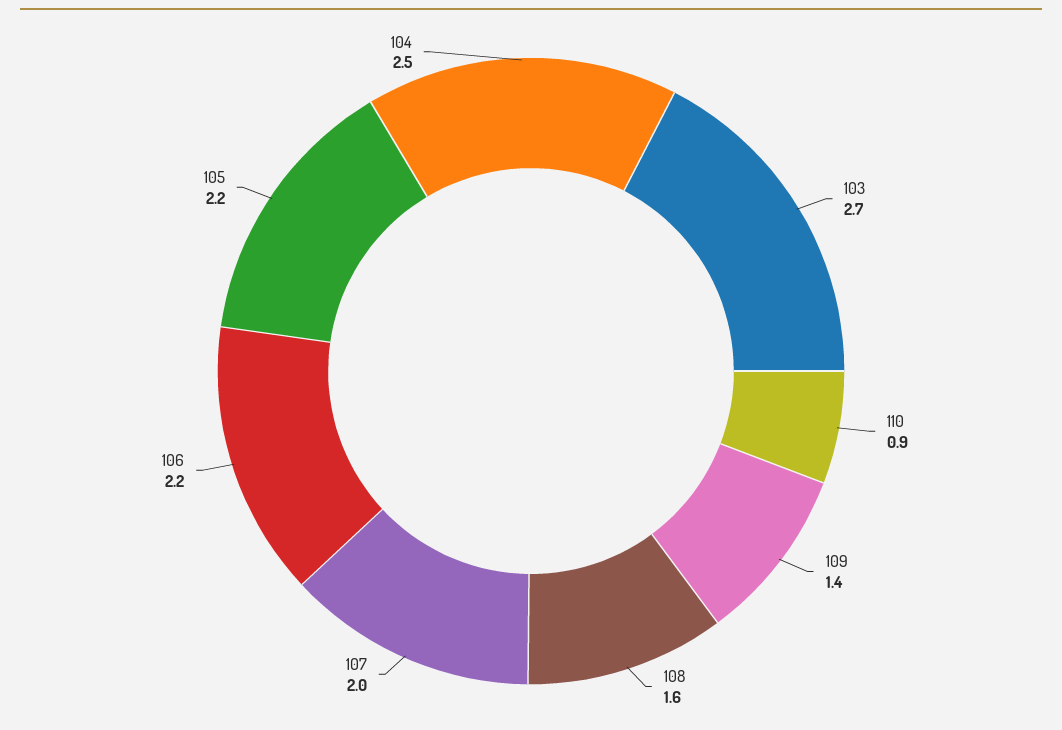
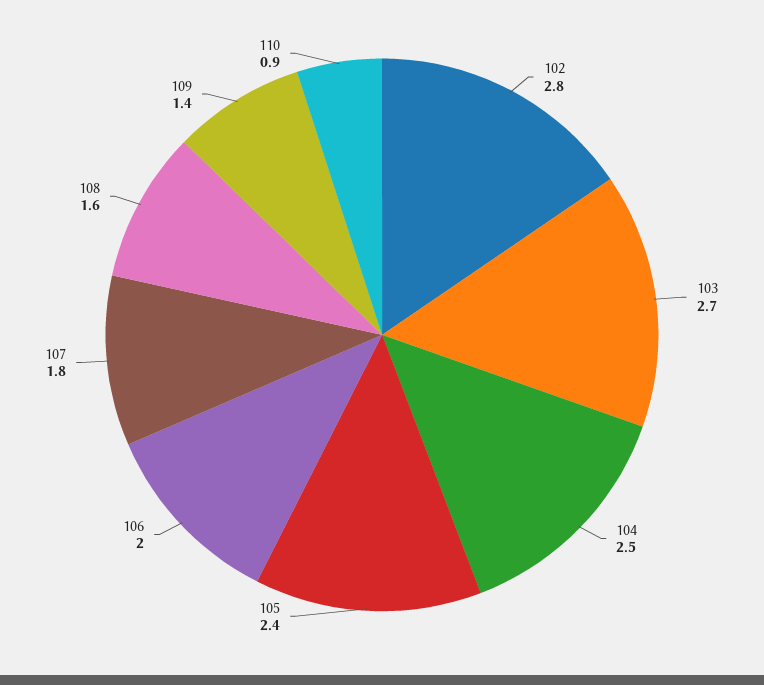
107: 2 -> 1.8
106: 2.2 -> 2
105: 2.2 -> 2.4
102: none -> 2.8

